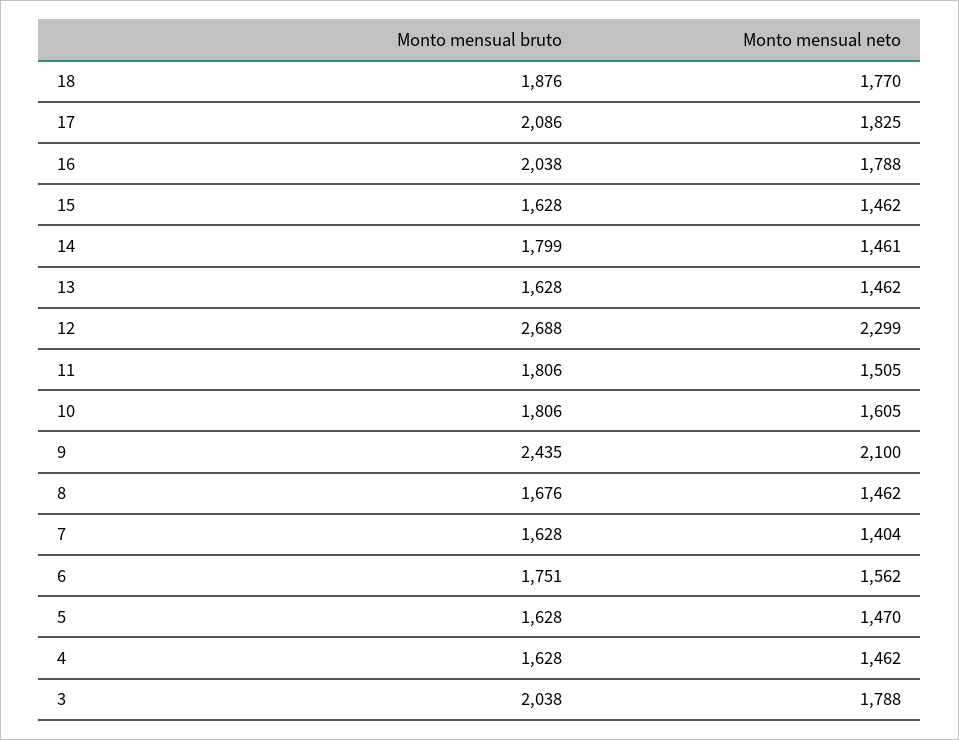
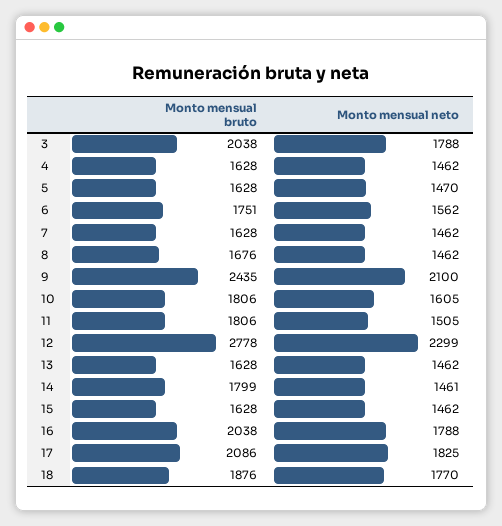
Monto mensual bruto, 12: 2688 -> 2778
Monto mensual neto, 7: 1404 -> 1462

